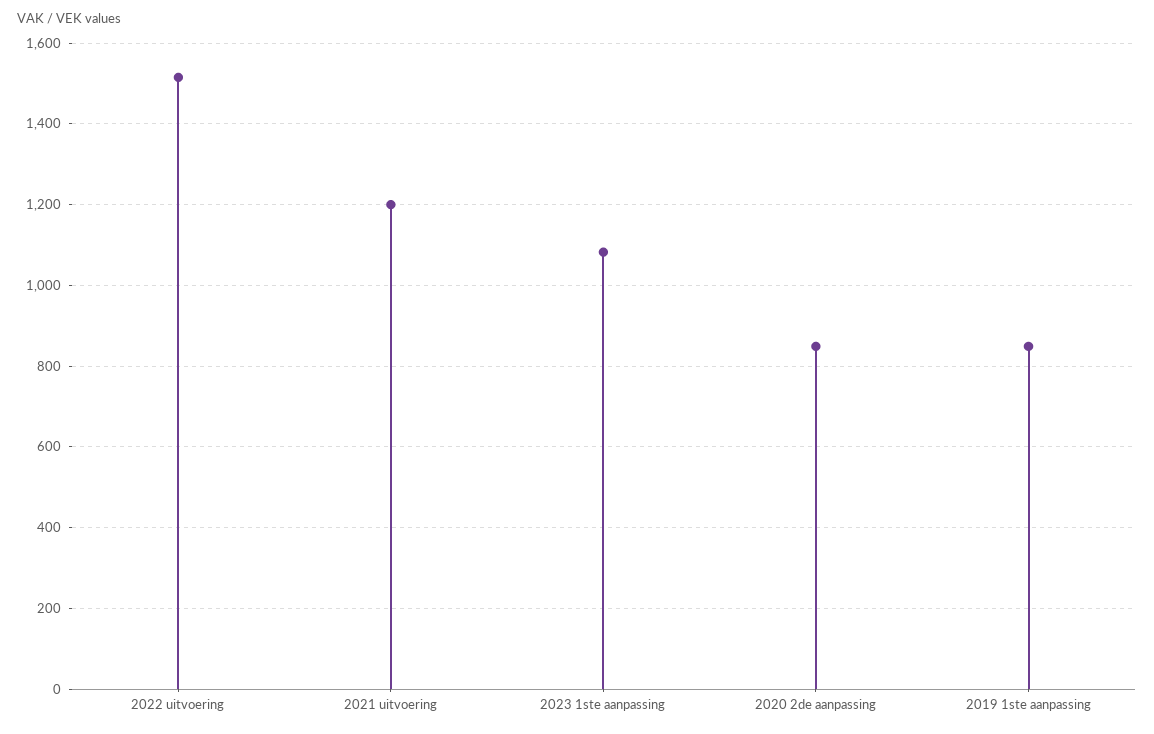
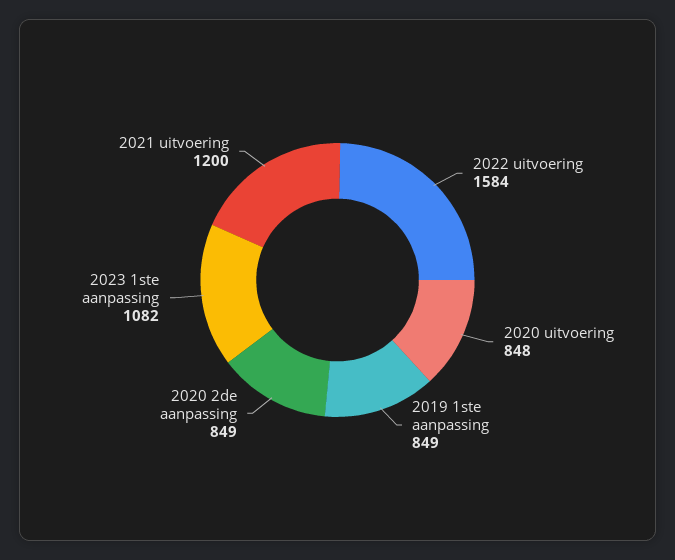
2022 uitvoering: 1520 -> 1584
2020 uitvoering: none -> 848

